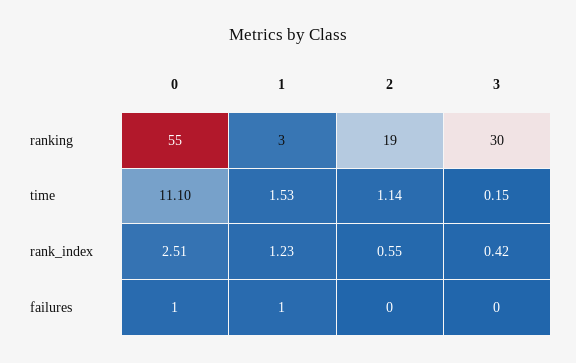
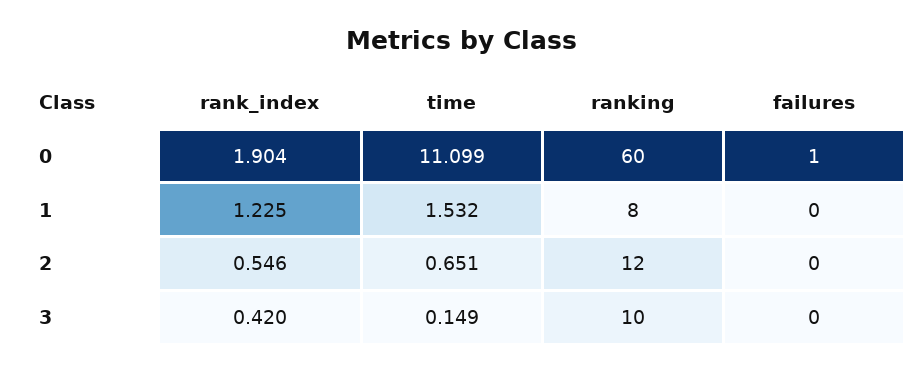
0, ranking: 55 -> 60
1, ranking: 3 -> 8
2, ranking: 19 -> 12
3, ranking: 30 -> 10
2, time: 1.14 -> 0.651
0, rank_index: 2.51 -> 1.904
1, failures: 1 -> 0

